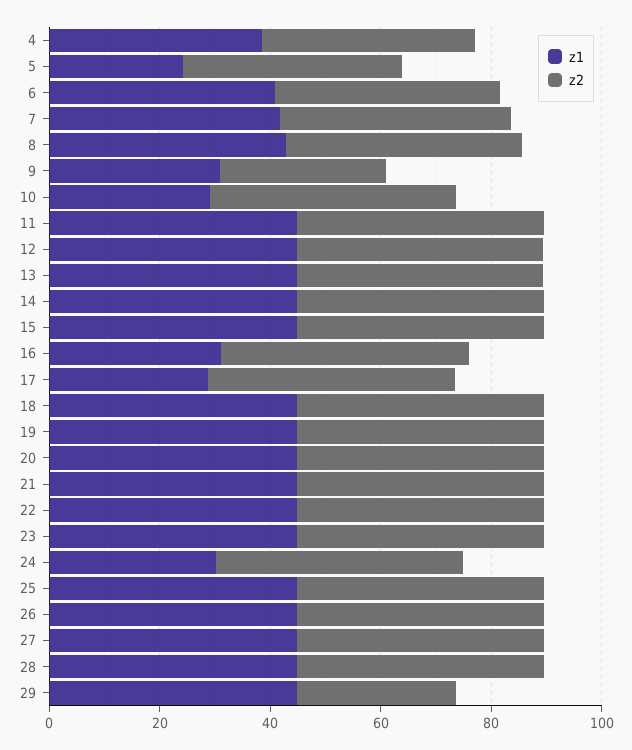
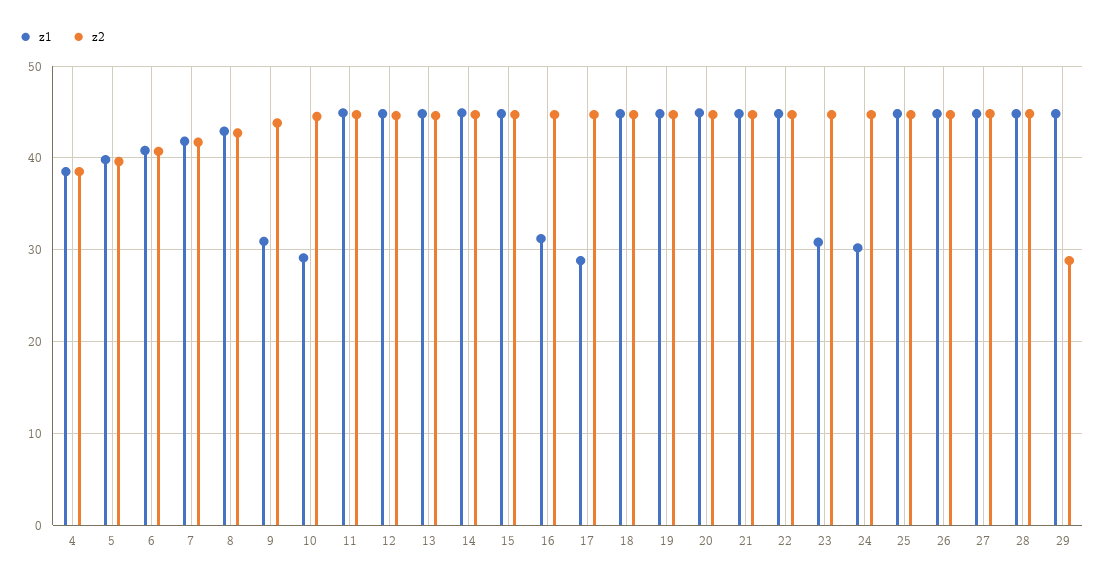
z1, 5: 25 -> 40
z2, 9: 30 -> 44
z1, 23: 45 -> 31

